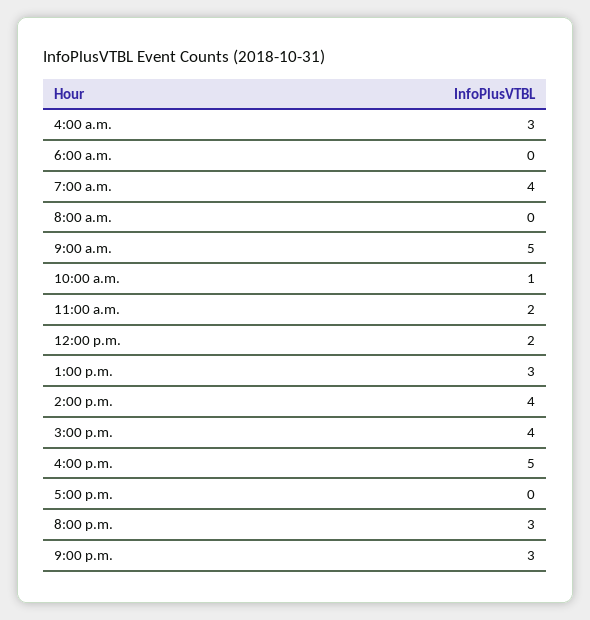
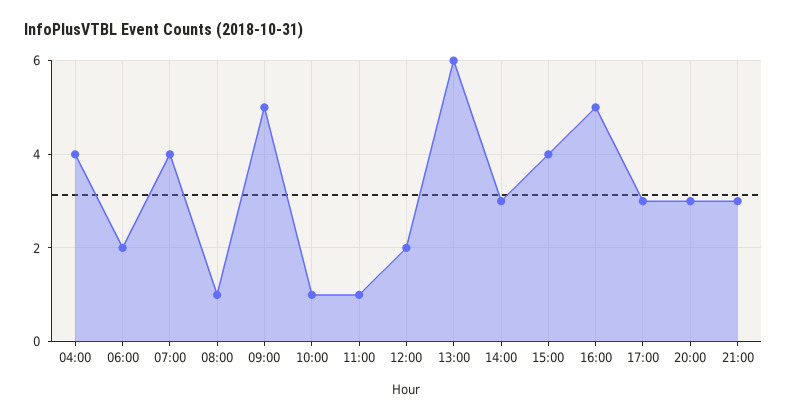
4:00 a.m.: 3 -> 4
6:00 a.m.: 0 -> 2
8:00 a.m.: 0 -> 1
11:00 a.m.: 2 -> 1
1:00 p.m.: 3 -> 6
2:00 p.m.: 4 -> 3
5:00 p.m.: 0 -> 3

